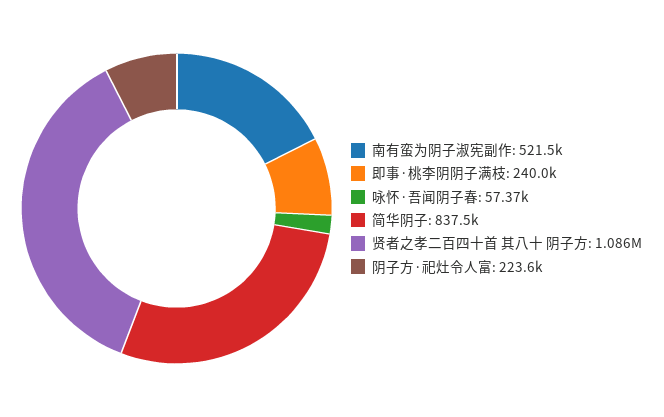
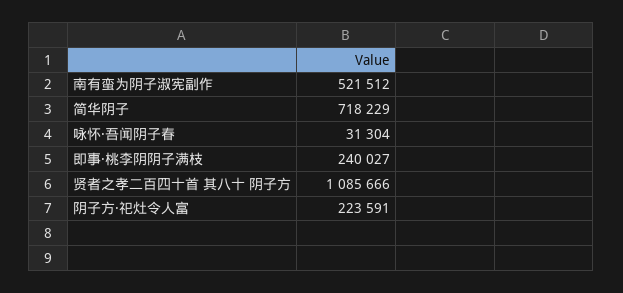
咏怀·吾闻阴子春: 57370 -> 31304
简华阴子: 837500 -> 718229

